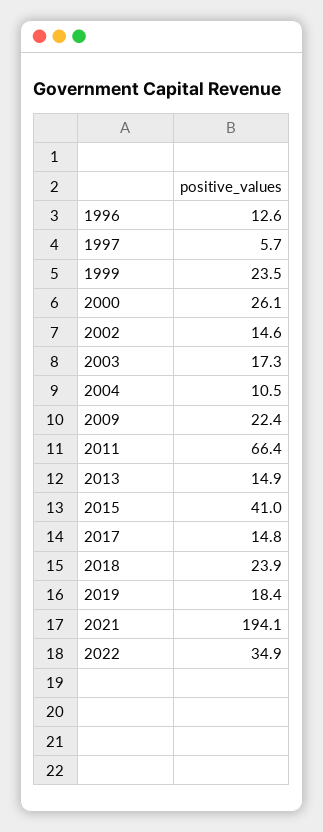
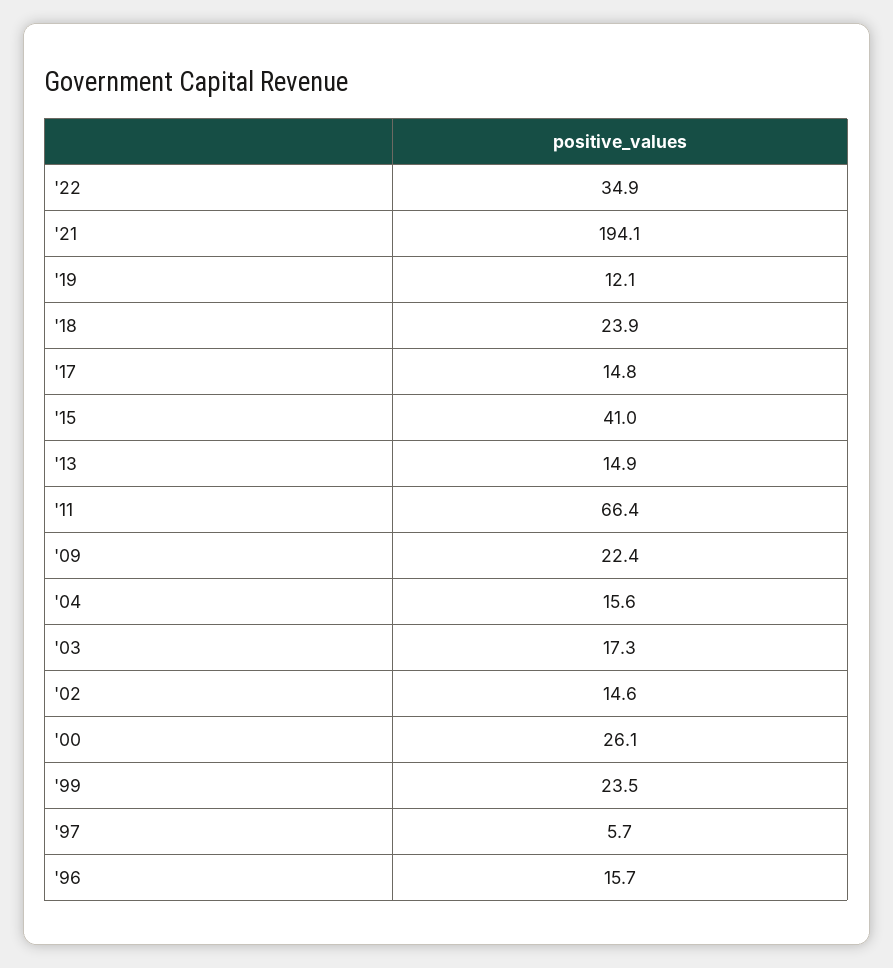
1996: 12.6 -> 15.7
2004: 10.5 -> 15.6
2019: 18.4 -> 12.1

